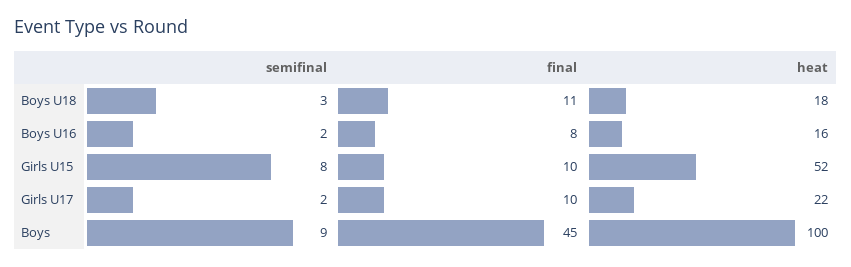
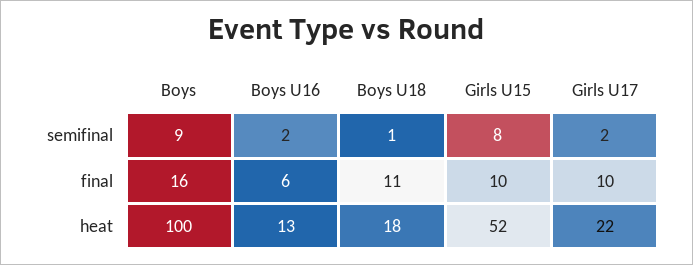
semifinal, Boys U18: 3 -> 1
final, Boys U16: 8 -> 6
heat, Boys U16: 16 -> 13
final, Boys: 45 -> 16

